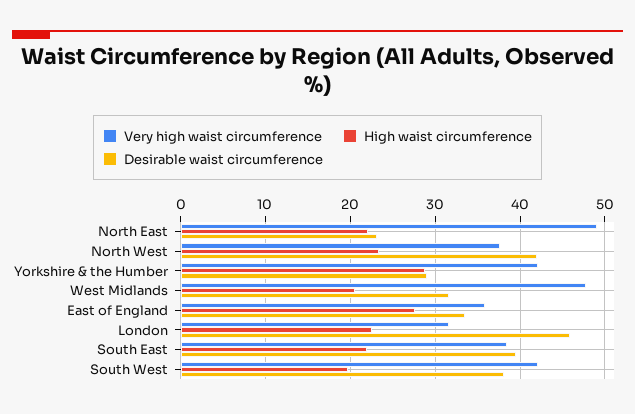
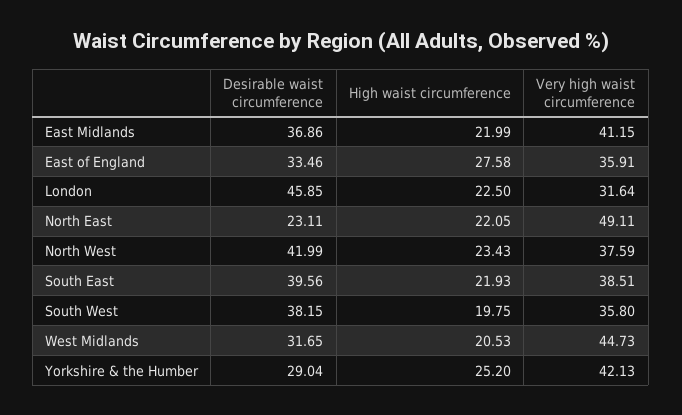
High waist circumference, Yorkshire & the Humber: 29 -> 25.2
Very high waist circumference, West Midlands: 48 -> 44.73
Very high waist circumference, South West: 42 -> 35.8
Desirable waist circumference, East Midlands: none -> 36.86
High waist circumference, East Midlands: none -> 21.99
Very high waist circumference, East Midlands: none -> 41.15

